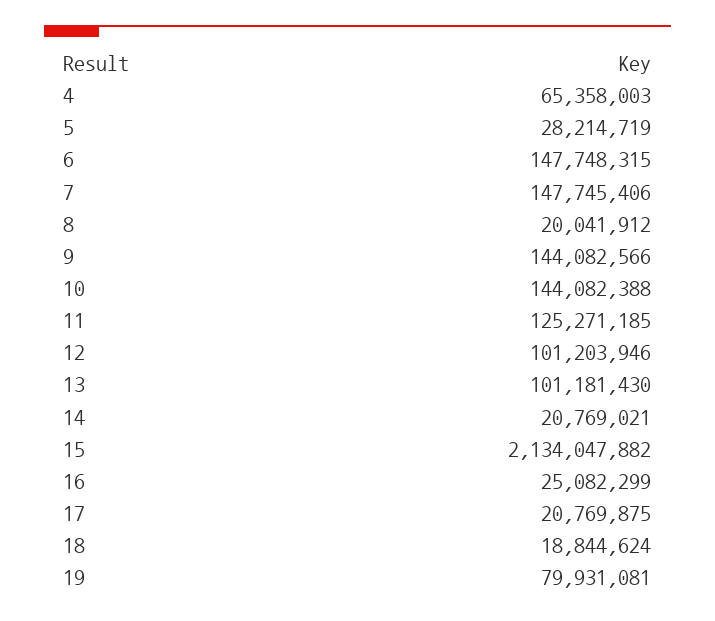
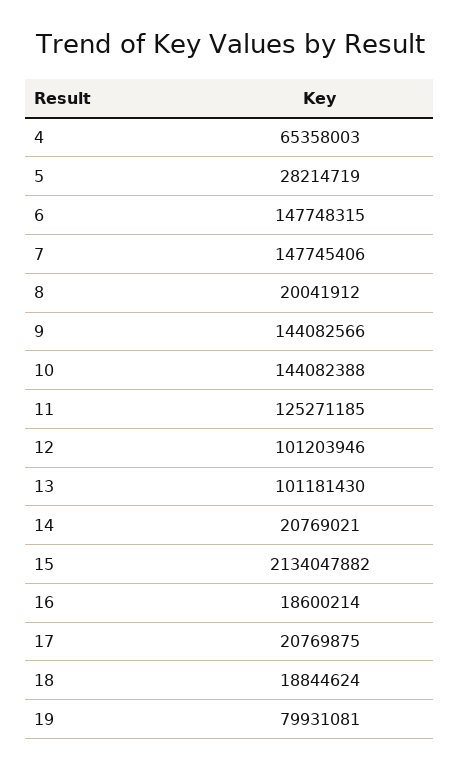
16: 25082299 -> 18600214

